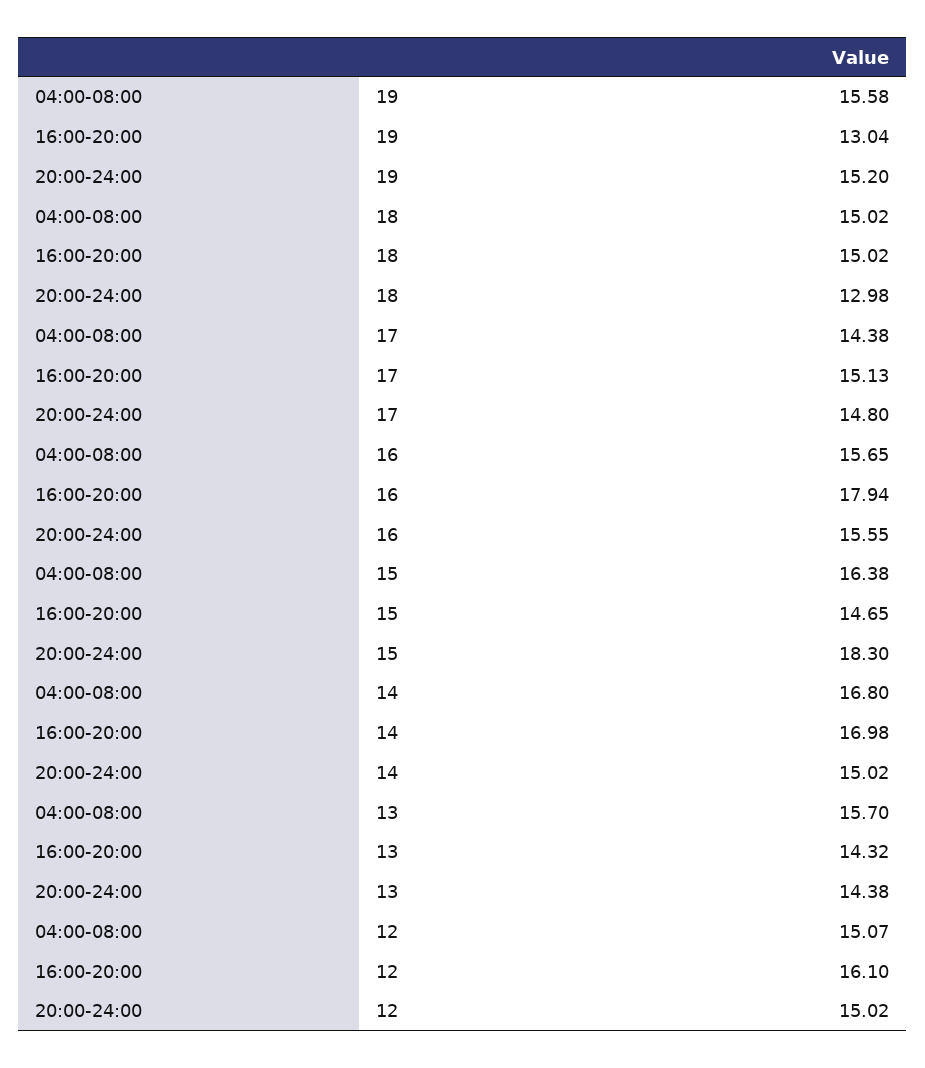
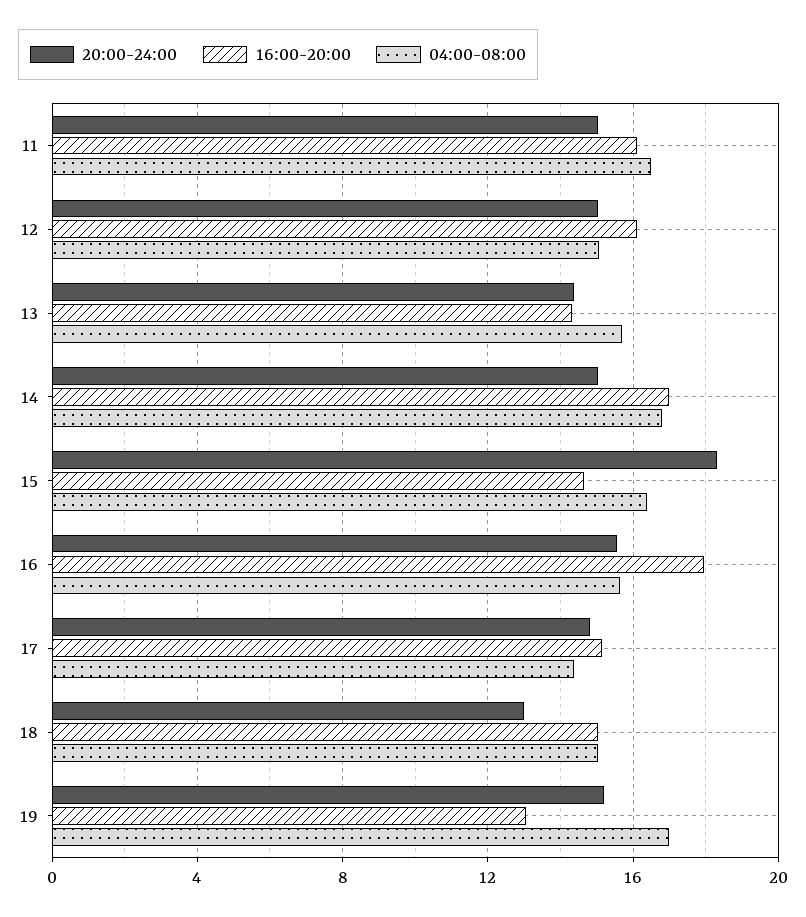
04:00-08:00, 19: 15.58 -> 17
20:00-24:00, 11: none -> 15
16:00-20:00, 11: none -> 16
04:00-08:00, 11: none -> 16.5

